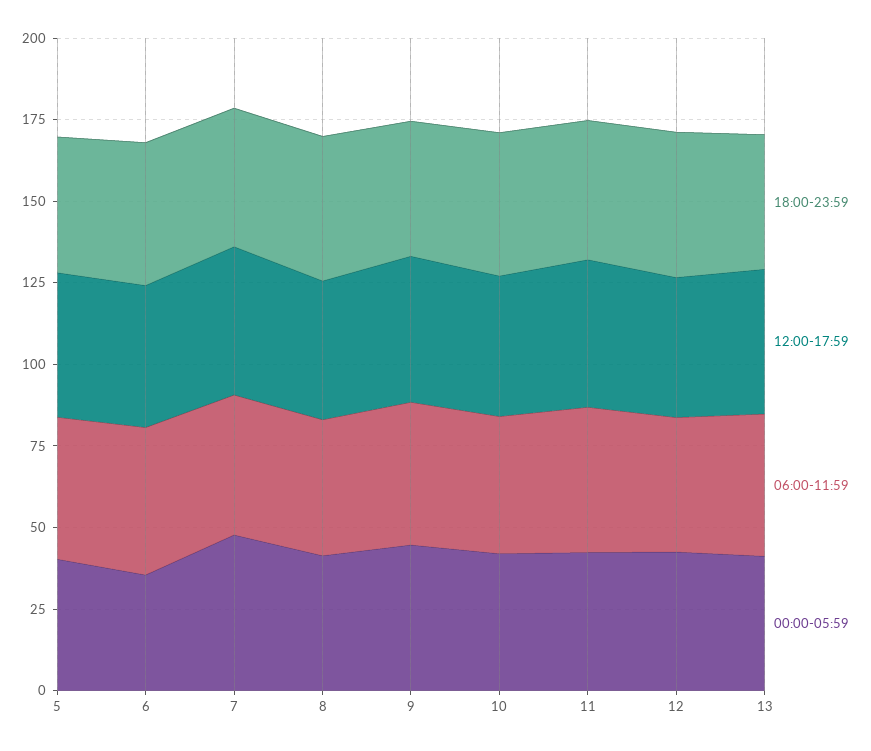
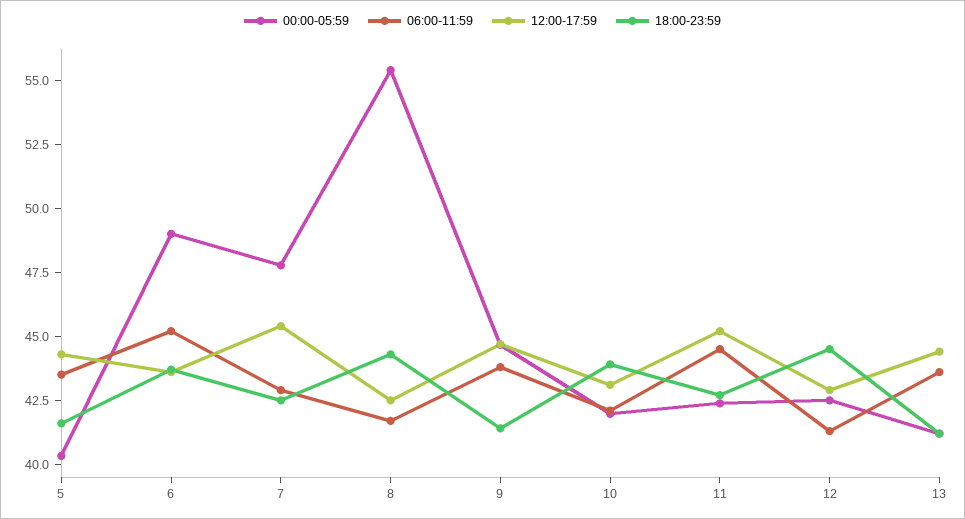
00:00-05:59, 6: 35 -> 49
00:00-05:59, 8: 40 -> 55.5

